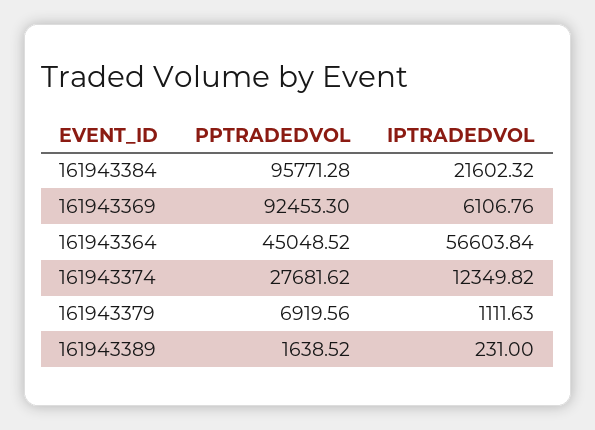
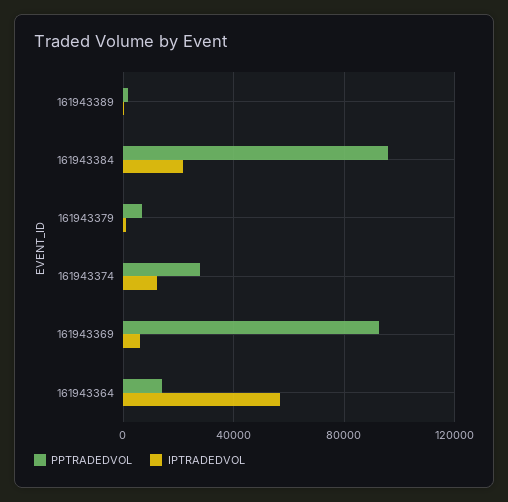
PPTRADEDVOL, 161943364: 45048.52 -> 15000

